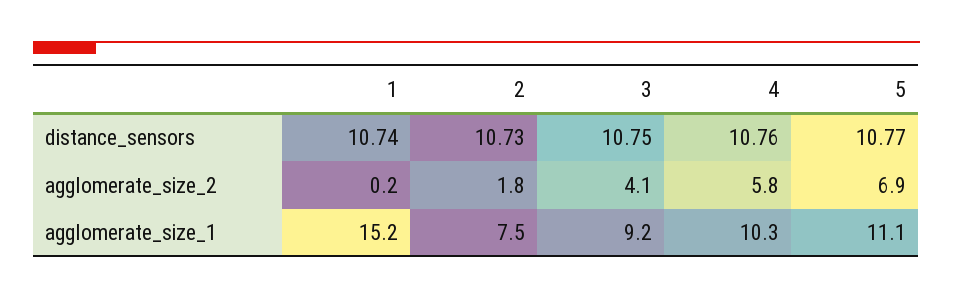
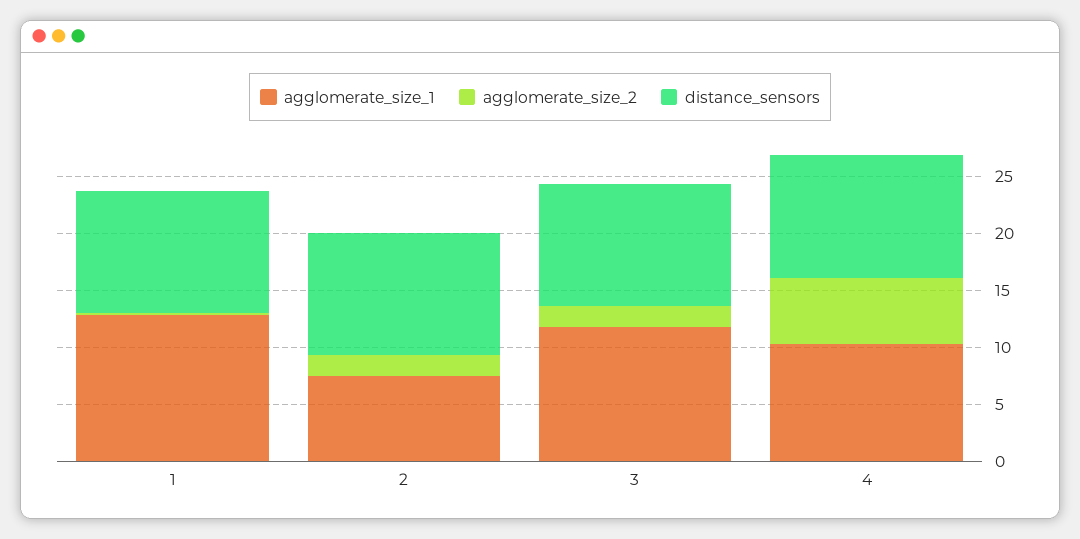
distance_sensors, 5: 10.77 -> none
agglomerate_size_2, 3: 4.1 -> 2
agglomerate_size_2, 5: 6.9 -> none
agglomerate_size_1, 1: 15.2 -> 13
agglomerate_size_1, 3: 9.2 -> 12
agglomerate_size_1, 5: 11.1 -> none

